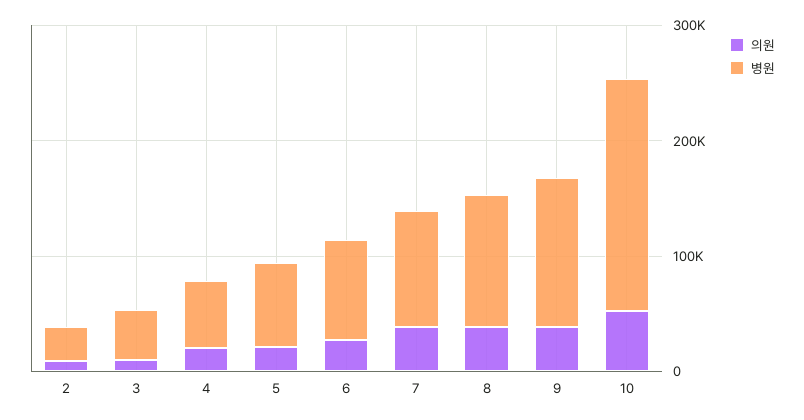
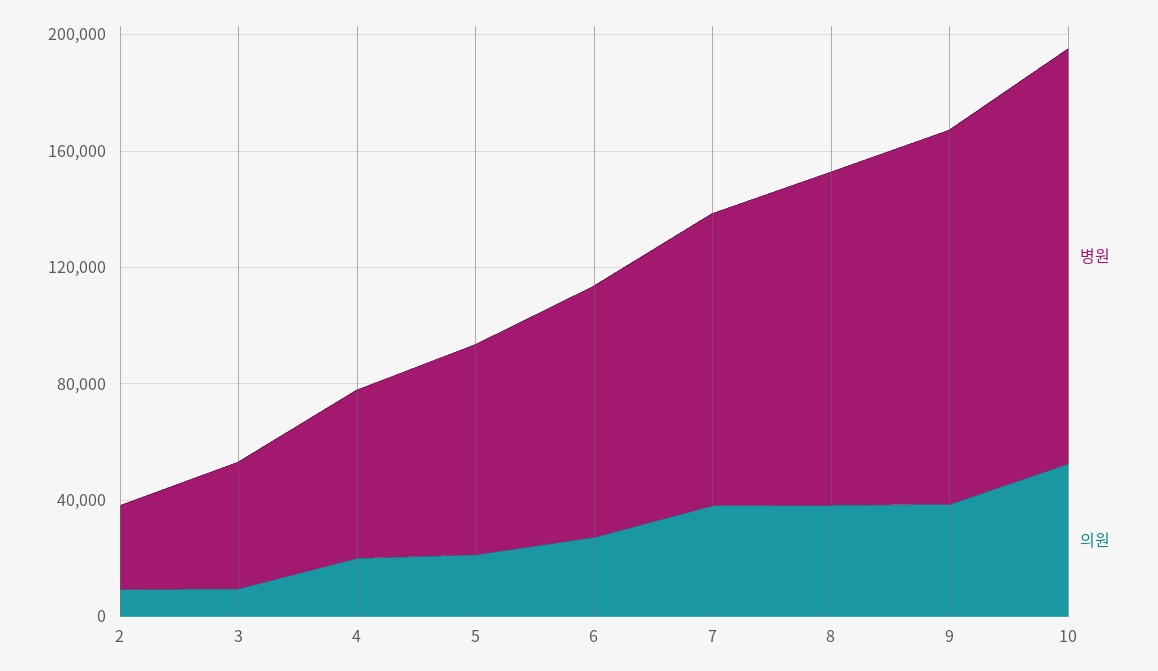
병원, 10: 200000 -> 140000

